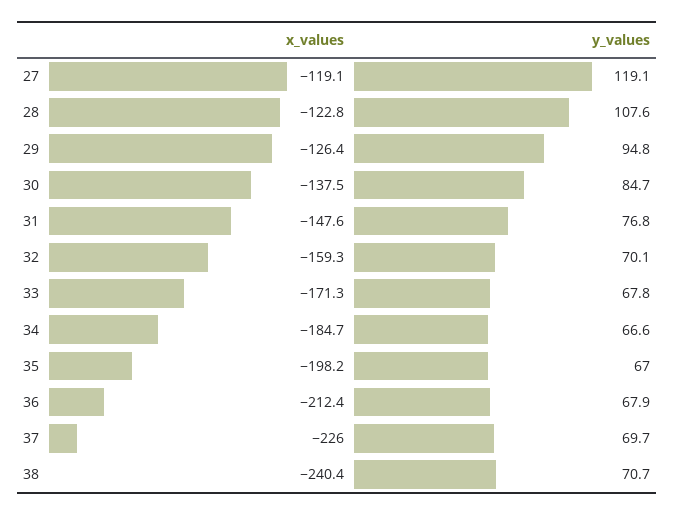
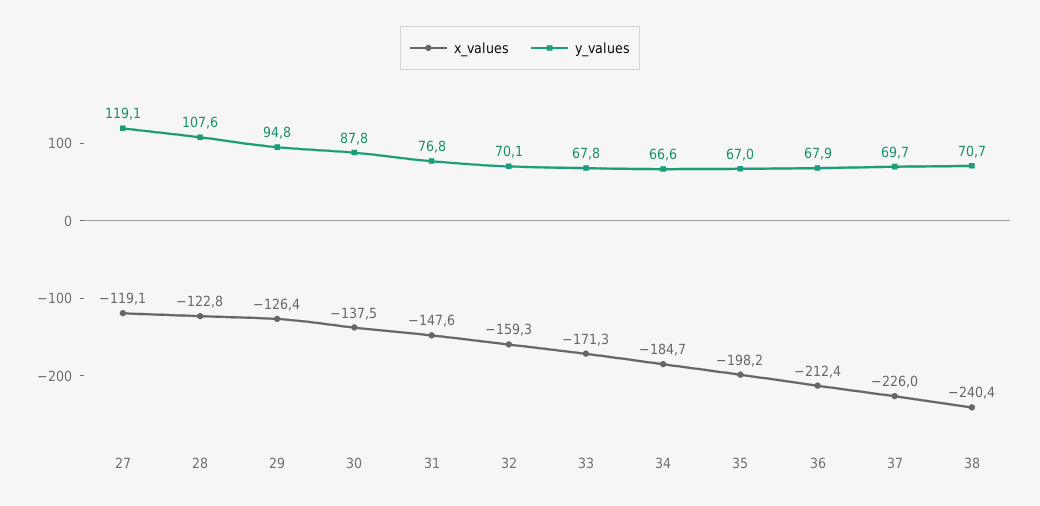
y_values, 30: 84.7 -> 87.8

